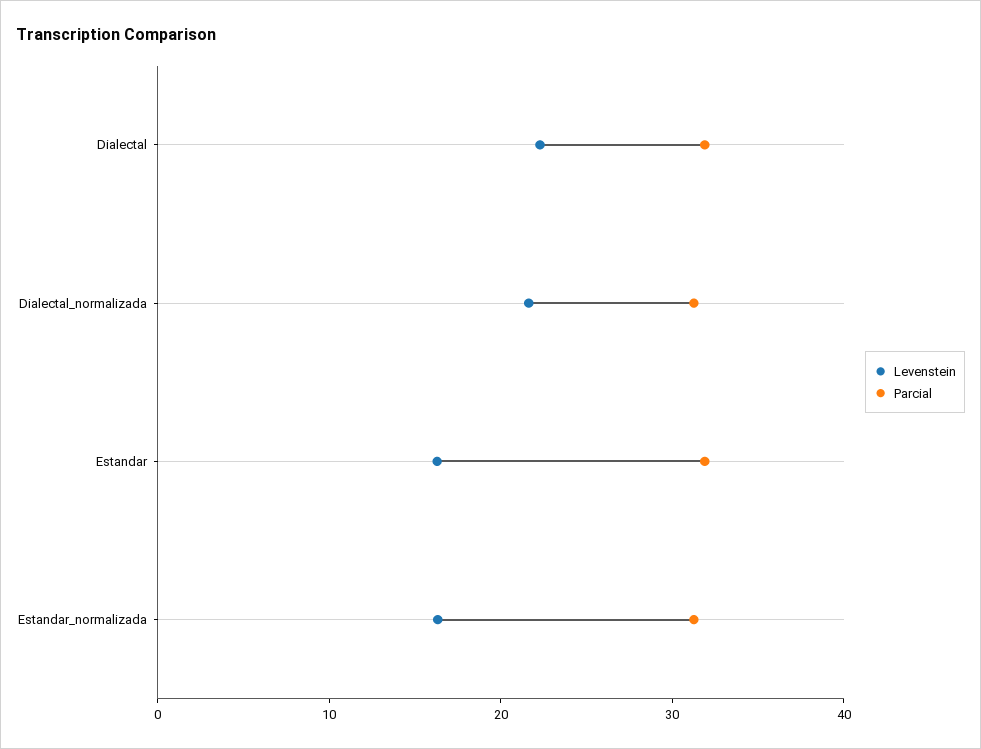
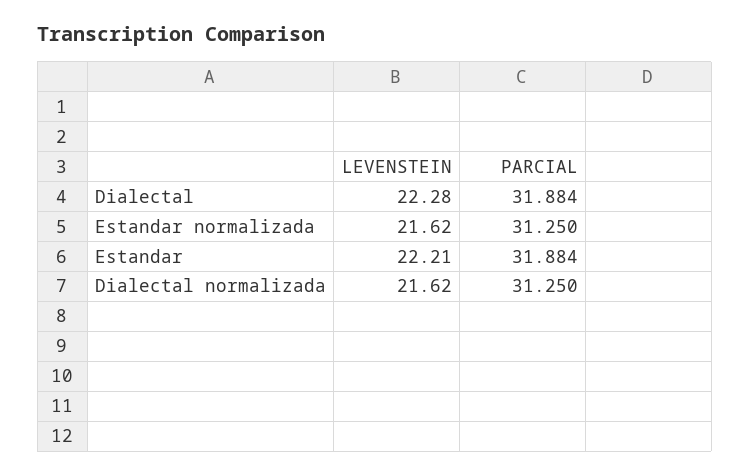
Levenstein, Estandar: 16 -> 22.21
Levenstein, Estandar_normalizada: 16 -> 21.62

